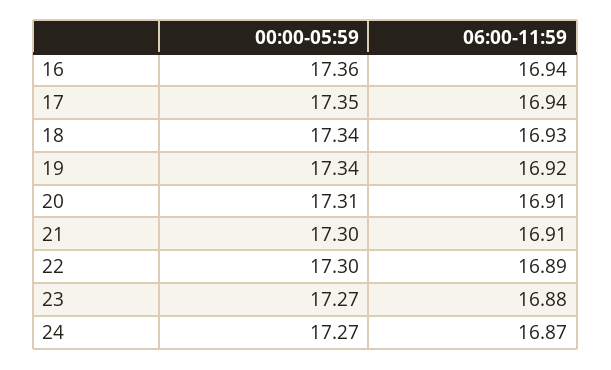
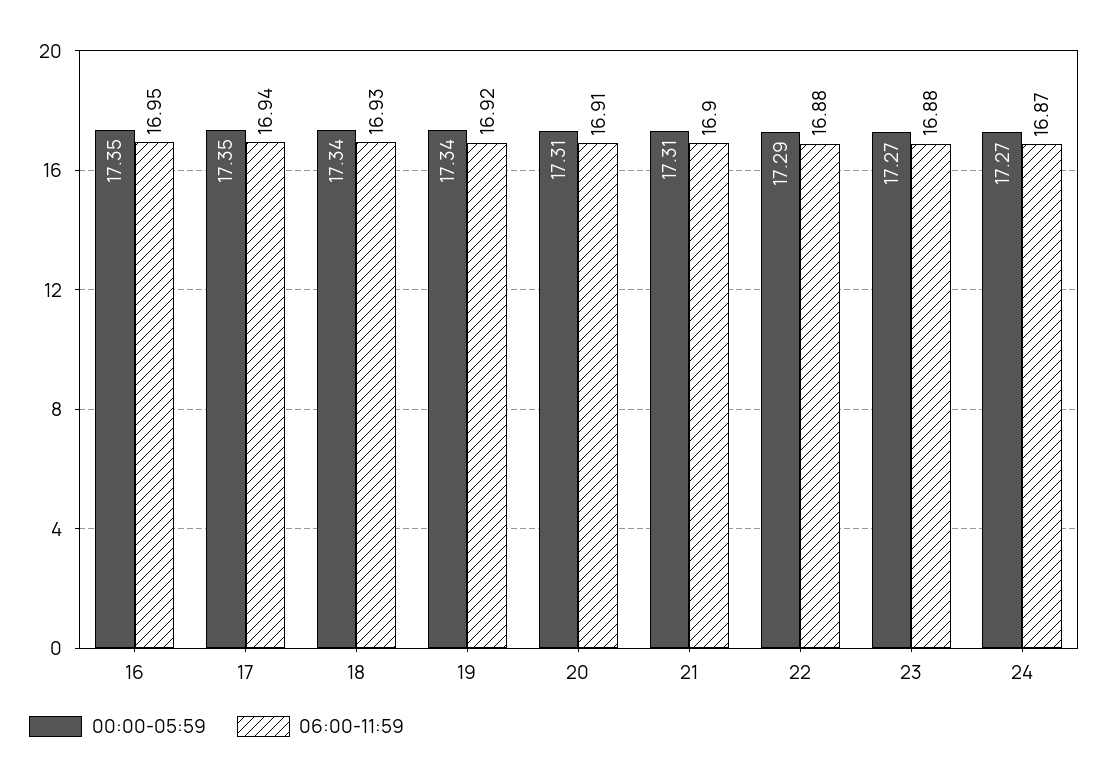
00:00-05:59, 16: 17.36 -> 17.35
06:00-11:59, 16: 16.94 -> 16.95
00:00-05:59, 21: 17.3 -> 17.31
06:00-11:59, 21: 16.91 -> 16.9
00:00-05:59, 22: 17.3 -> 17.29
06:00-11:59, 22: 16.89 -> 16.88

